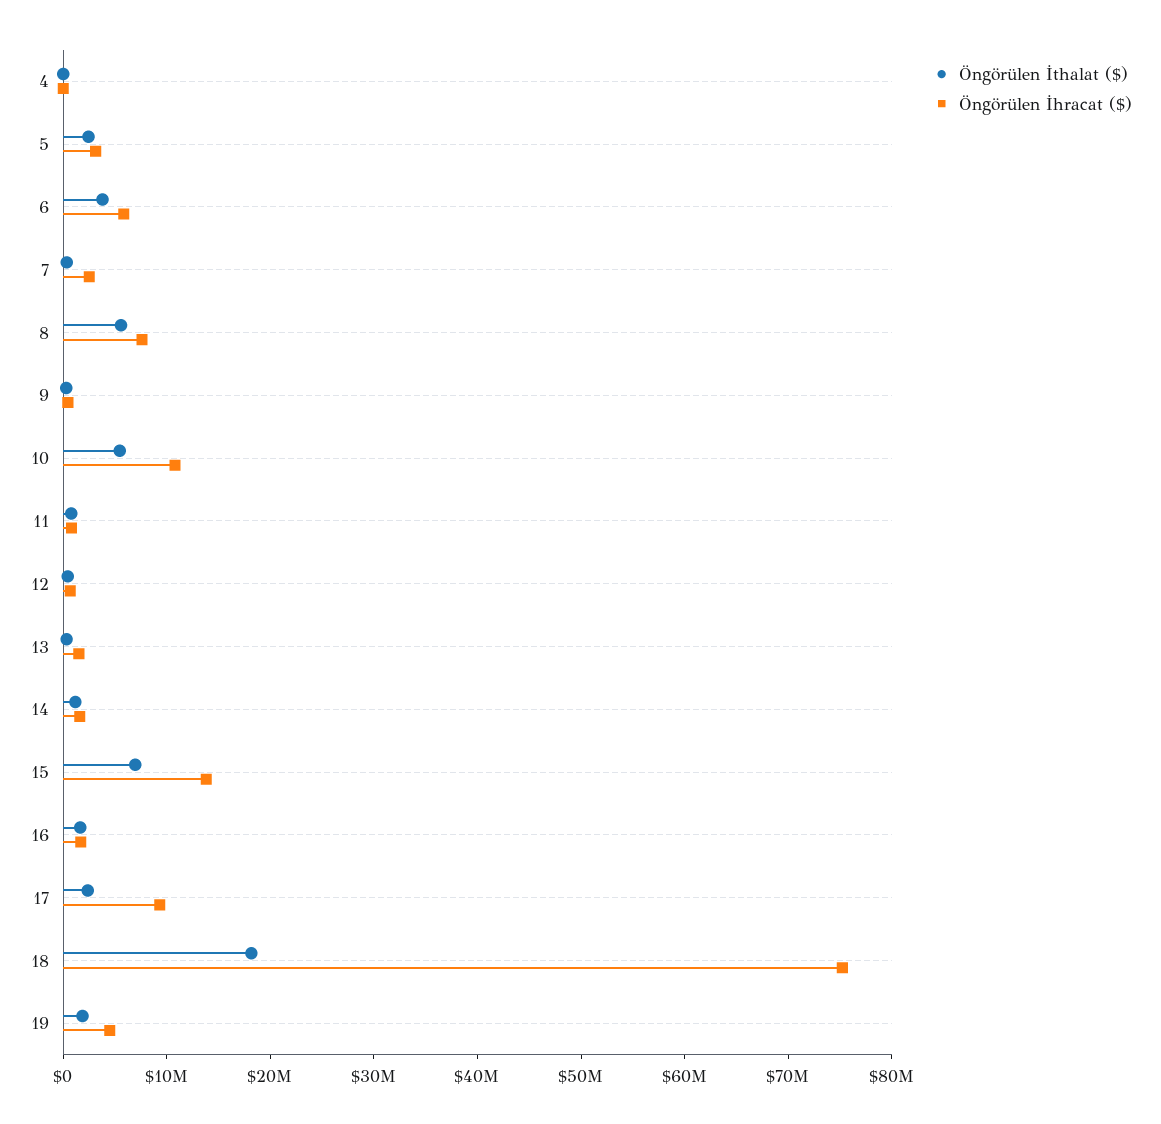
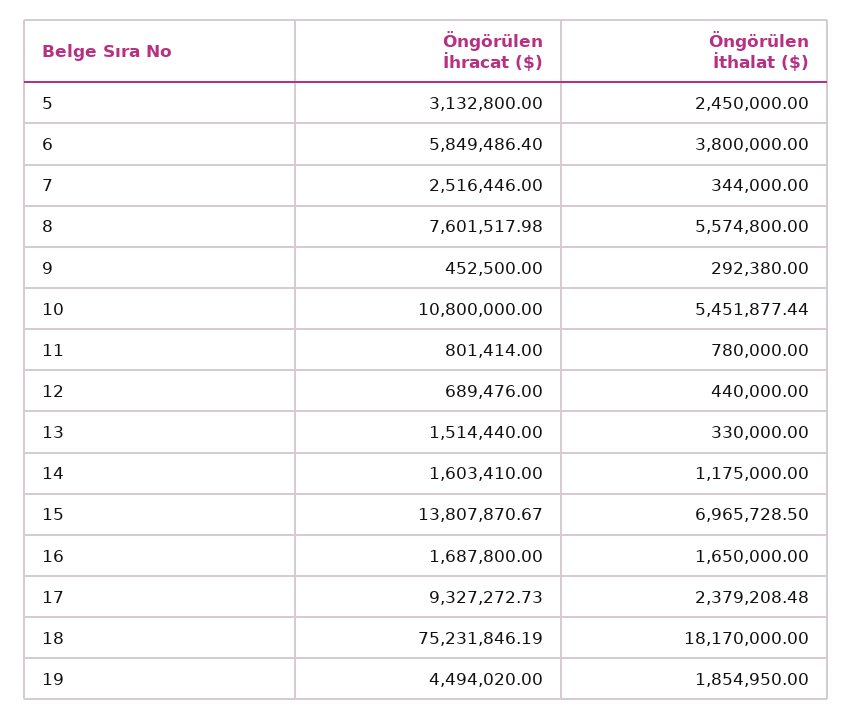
Öngörülen İthalat ($), 4: 0 -> none
Öngörülen İhracat ($), 4: 0 -> none

